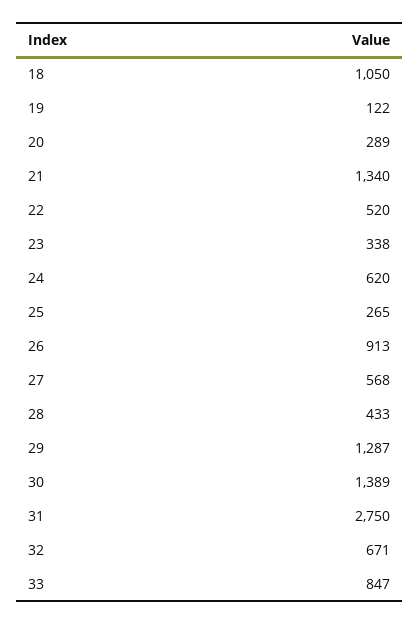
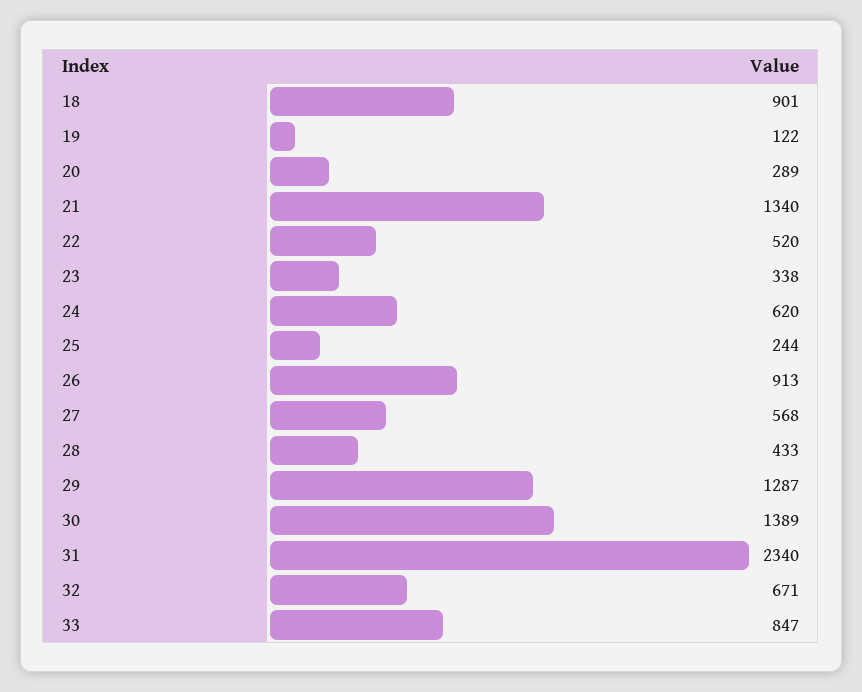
18: 1050 -> 901
25: 265 -> 244
31: 2750 -> 2340

